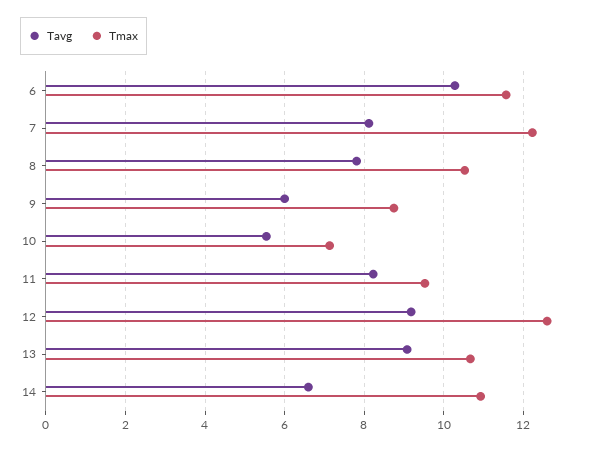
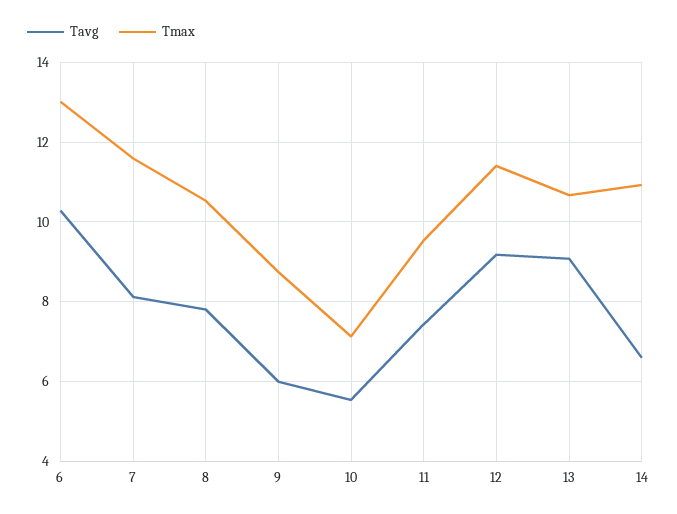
Tmax, 6: 11.6 -> 13
Tmax, 7: 12.2 -> 11.6
Tavg, 11: 8.2 -> 7.4
Tmax, 12: 12.6 -> 11.4

